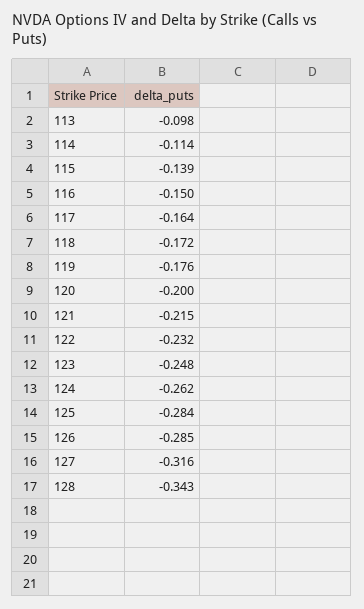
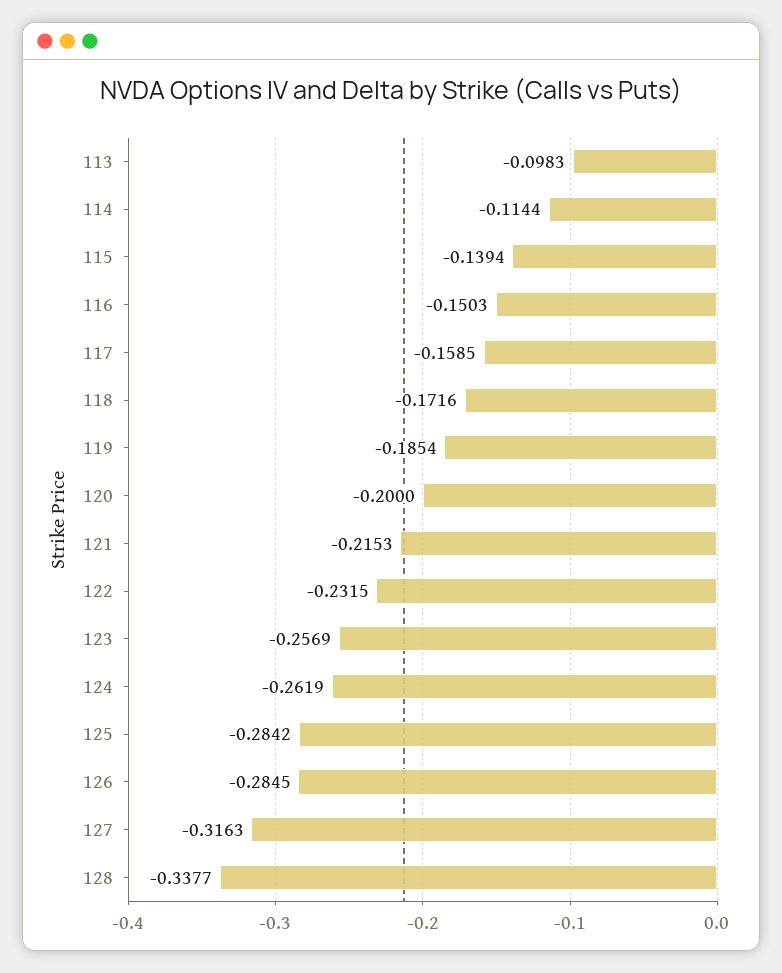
117: -0.164 -> -0.1585
119: -0.176 -> -0.1854
123: -0.248 -> -0.2569
128: -0.343 -> -0.3377

